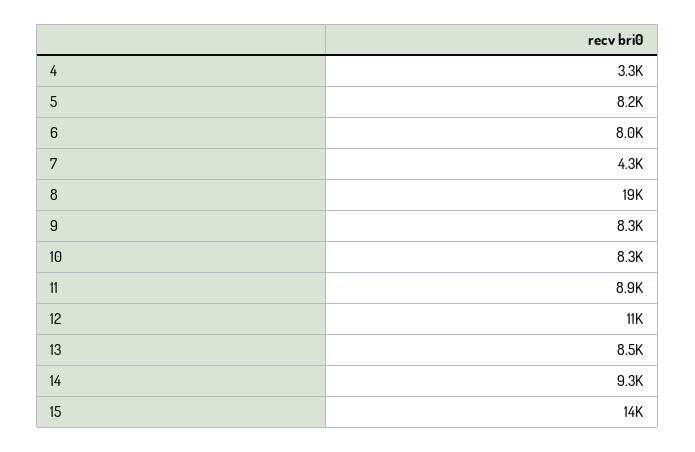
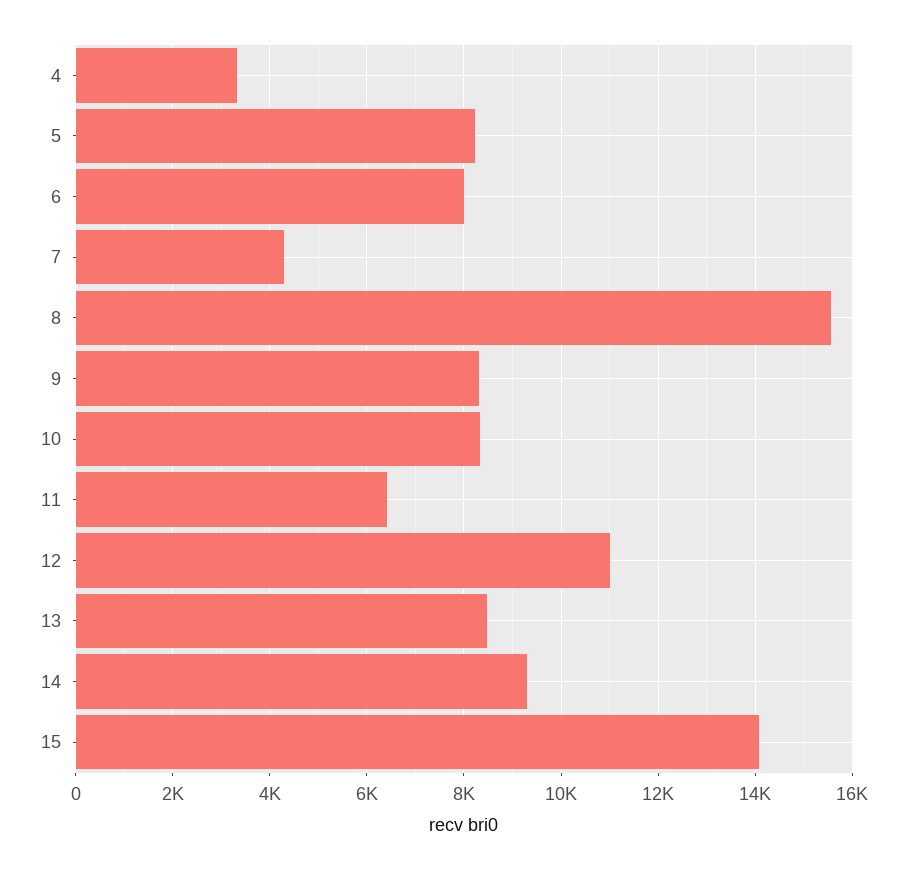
8: 19000 -> 15600
11: 8900 -> 6400

